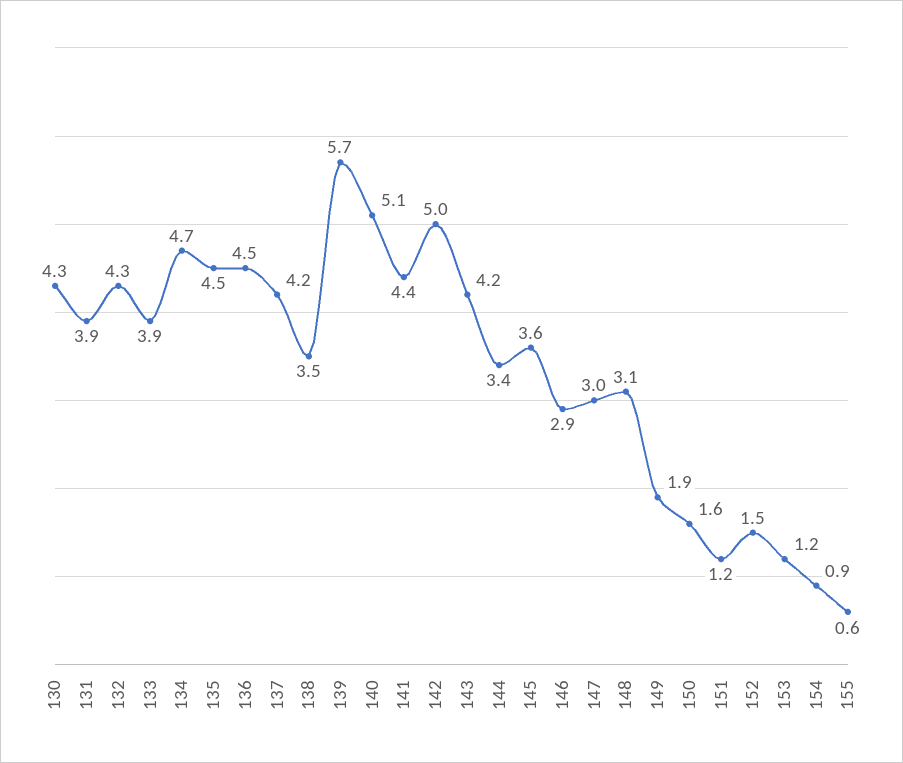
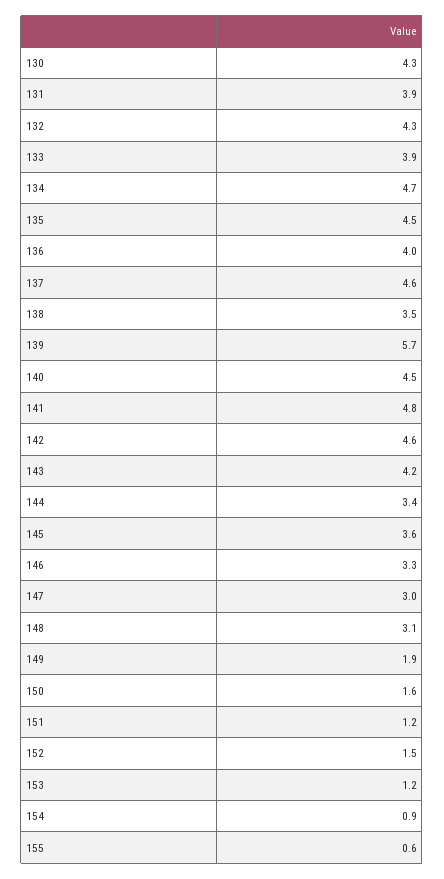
136: 4.5 -> 4
137: 4.2 -> 4.6
140: 5.1 -> 4.5
141: 4.4 -> 4.8
142: 5 -> 4.6
146: 2.9 -> 3.3

